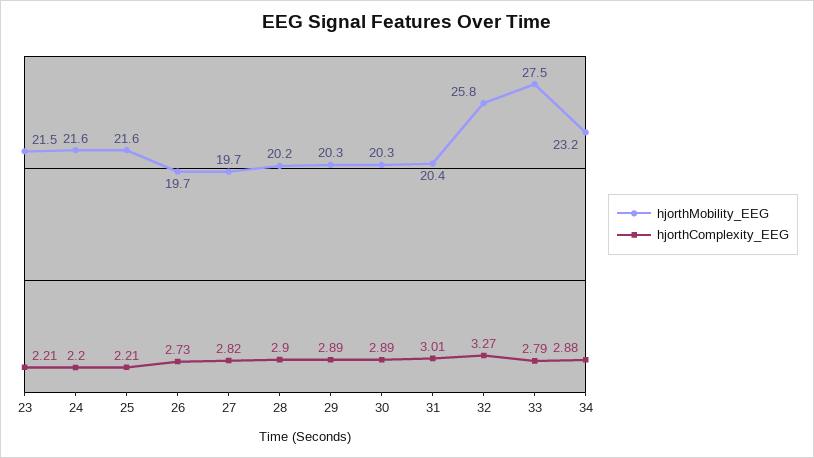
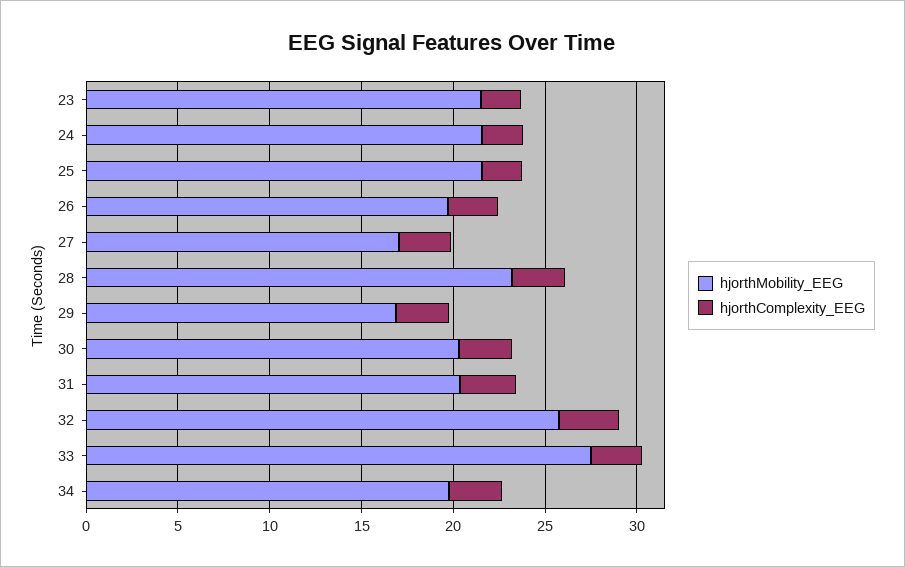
hjorthMobility_EEG, 27: 19.7 -> 17
hjorthMobility_EEG, 28: 20.2 -> 23
hjorthMobility_EEG, 29: 20.3 -> 17
hjorthMobility_EEG, 34: 23.2 -> 20

